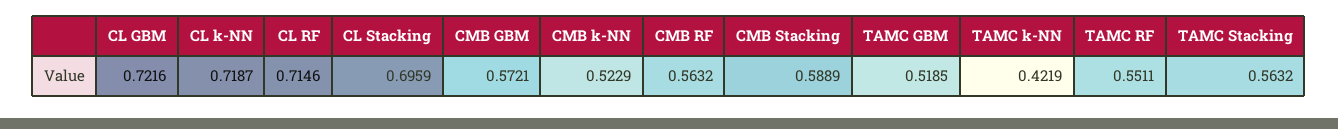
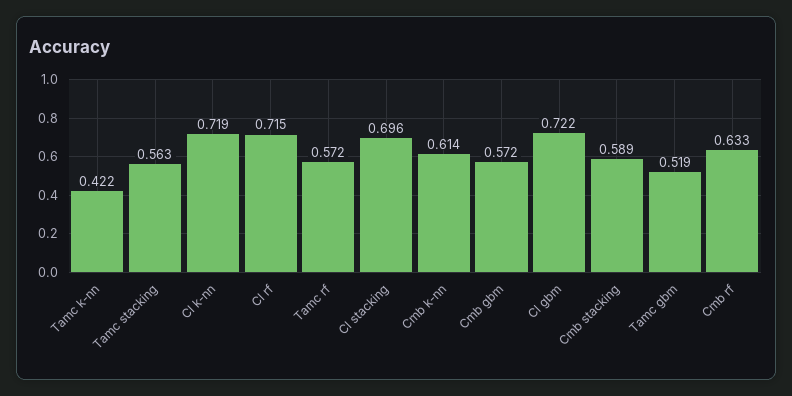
CMB k-NN: 0.5229 -> 0.614
CMB RF: 0.5632 -> 0.633
TAMC RF: 0.5511 -> 0.572

